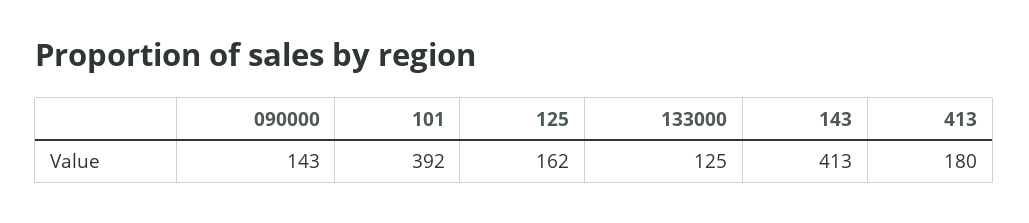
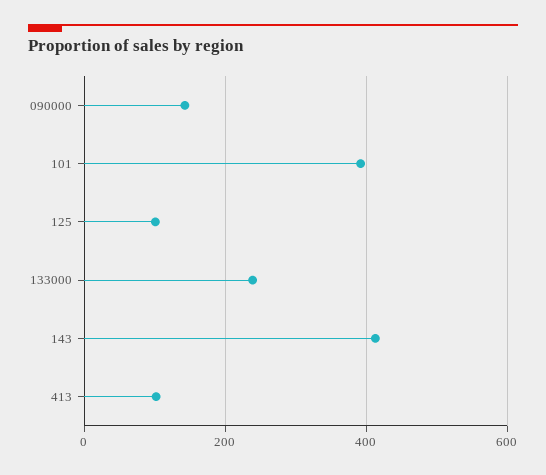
125: 162 -> 100
133000: 125 -> 240
413: 180 -> 100

